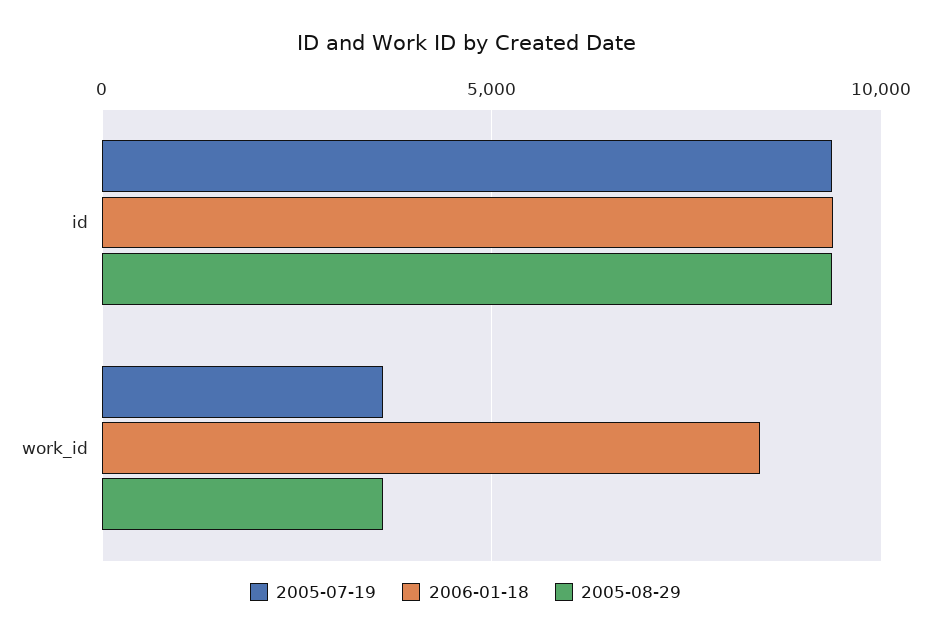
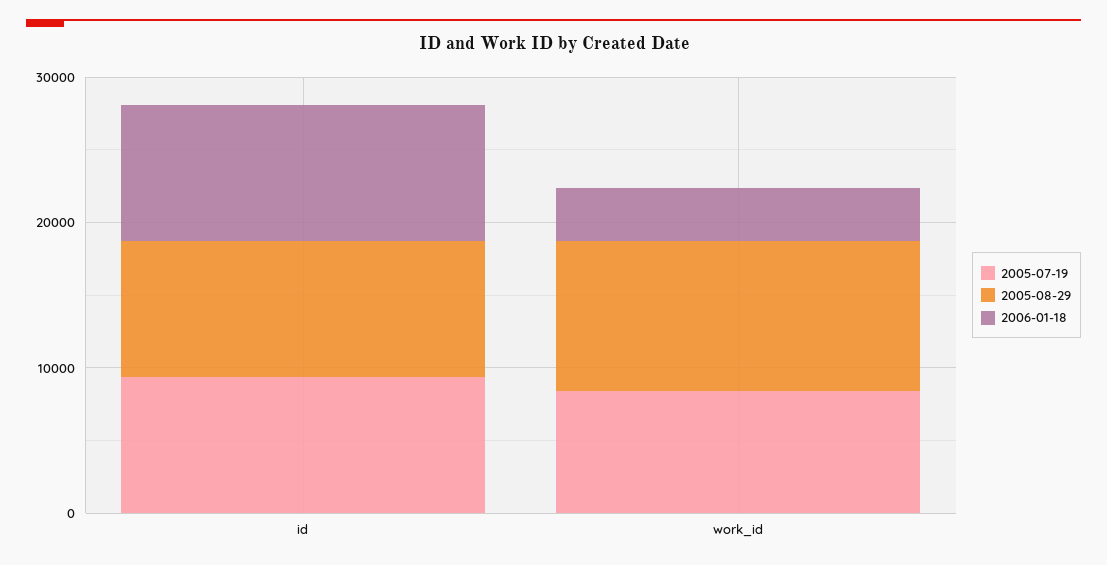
2005-07-19, work_id: 3500 -> 8000
2006-01-18, work_id: 8500 -> 4000
2005-08-29, work_id: 3500 -> 10000

